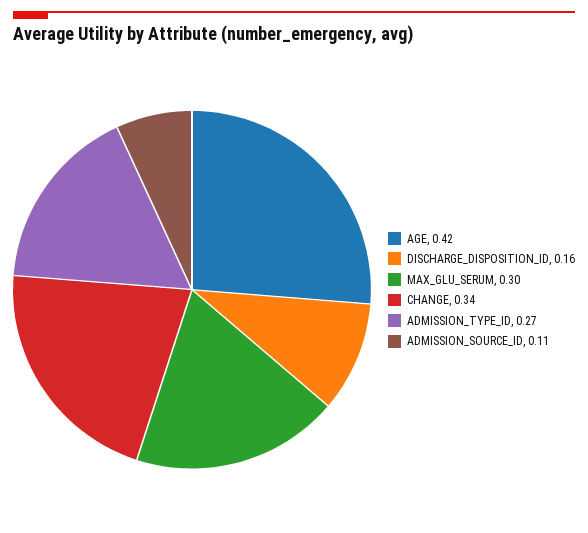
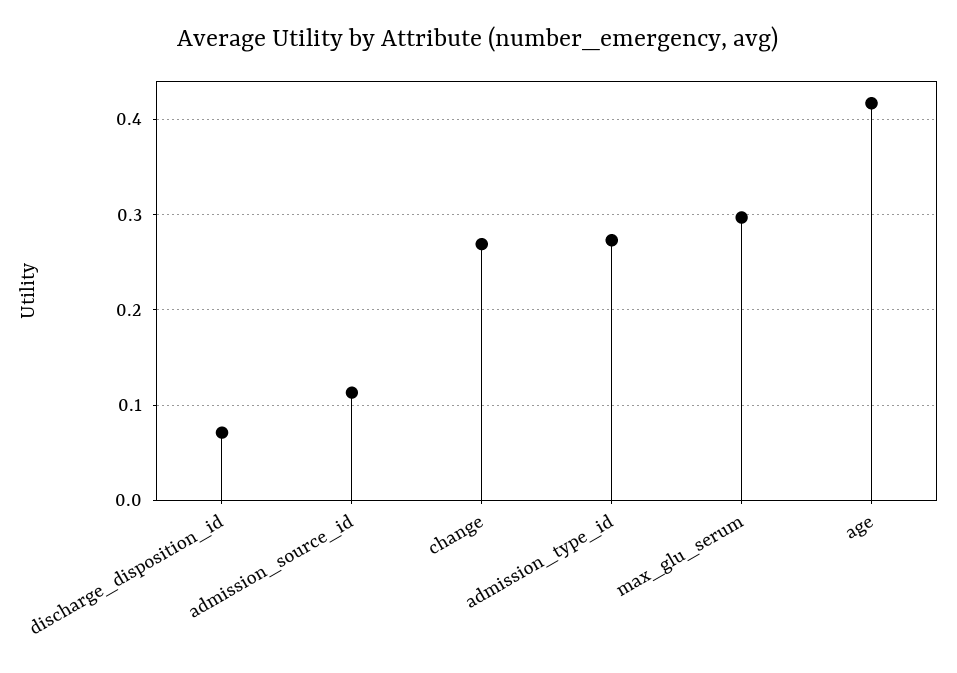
DISCHARGE_DISPOSITION_ID: 0.16 -> 0.07
CHANGE: 0.34 -> 0.27

